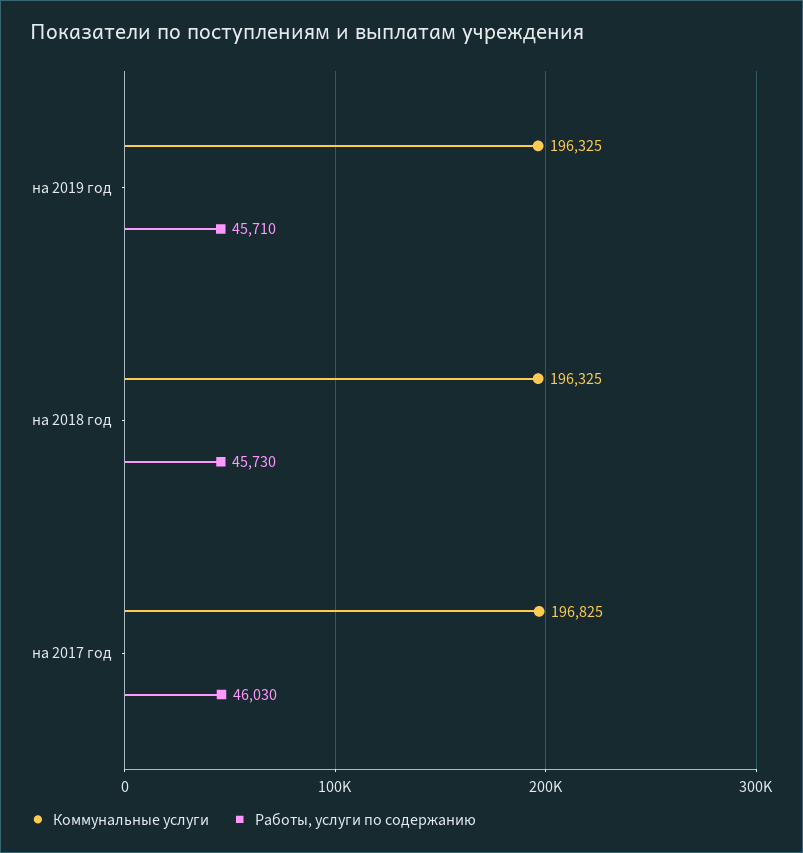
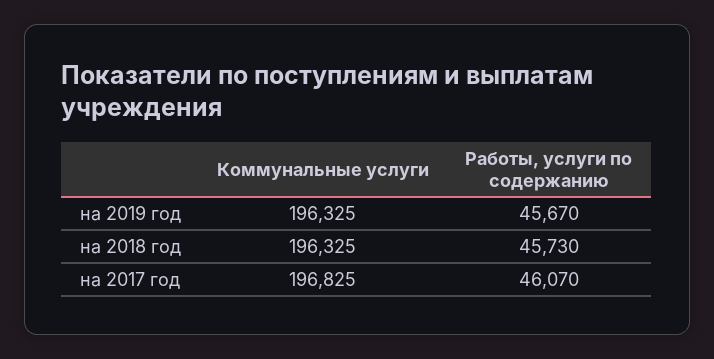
Работы, услуги по содержанию, на 2019 год: 45710 -> 45670
Работы, услуги по содержанию, на 2017 год: 46030 -> 46070

